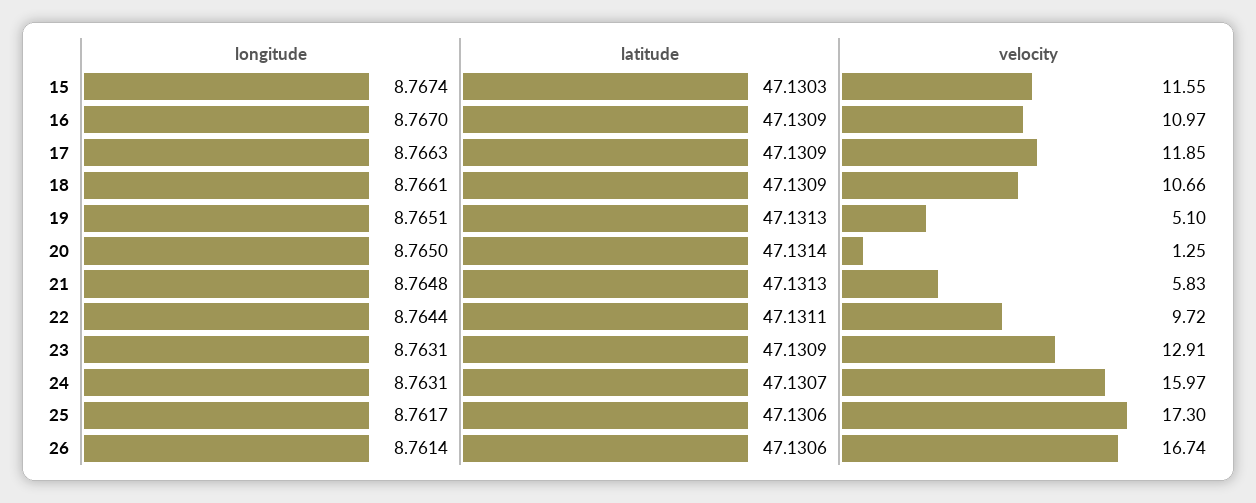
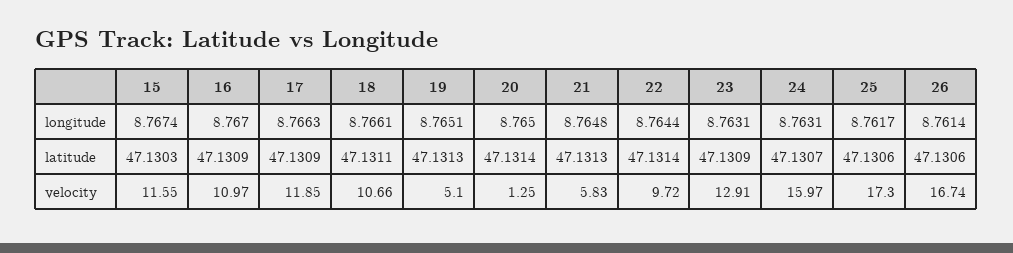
latitude, 18: 47.1309 -> 47.1311
latitude, 22: 47.1311 -> 47.1314

